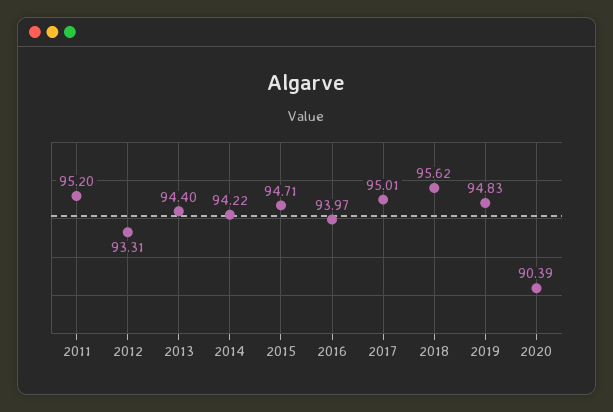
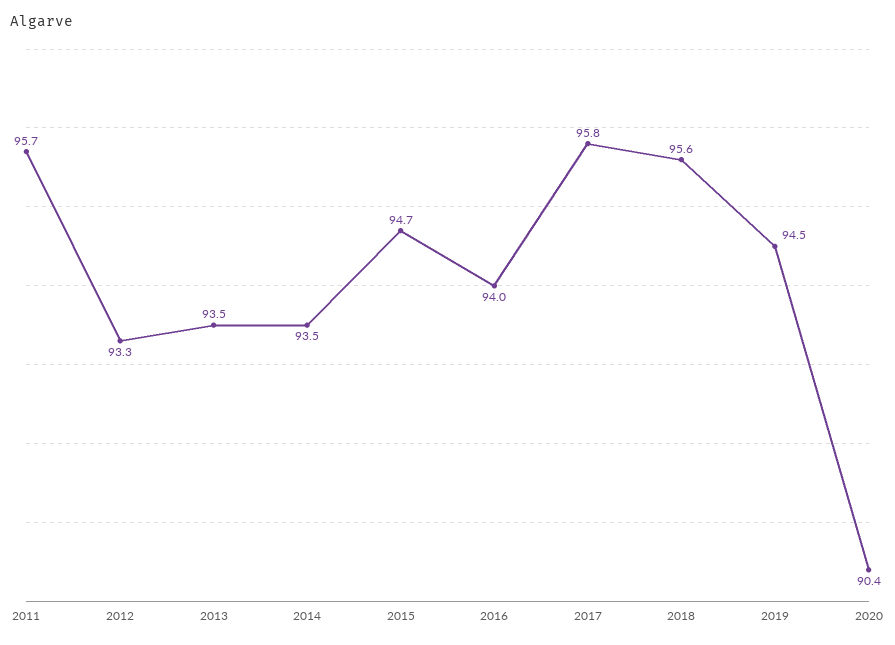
2011: 95.2 -> 95.7
2013: 94.4 -> 93.5
2014: 94.22 -> 93.5
2017: 95.01 -> 95.8
2019: 94.83 -> 94.5

